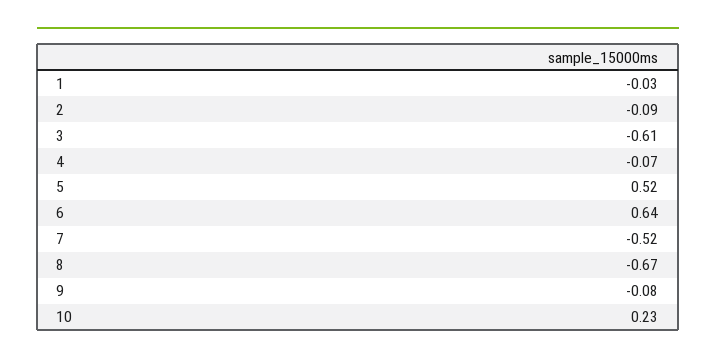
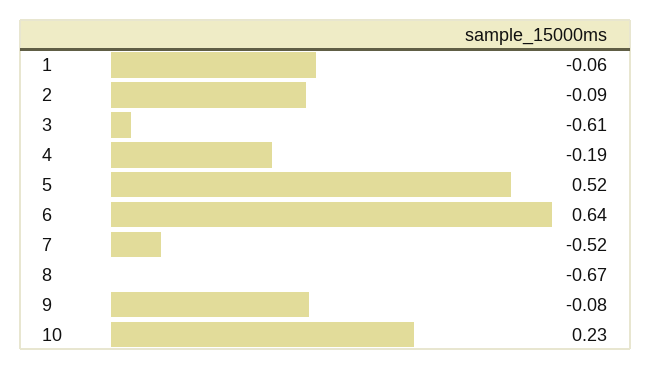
1: -0.03 -> -0.06
4: -0.07 -> -0.19

